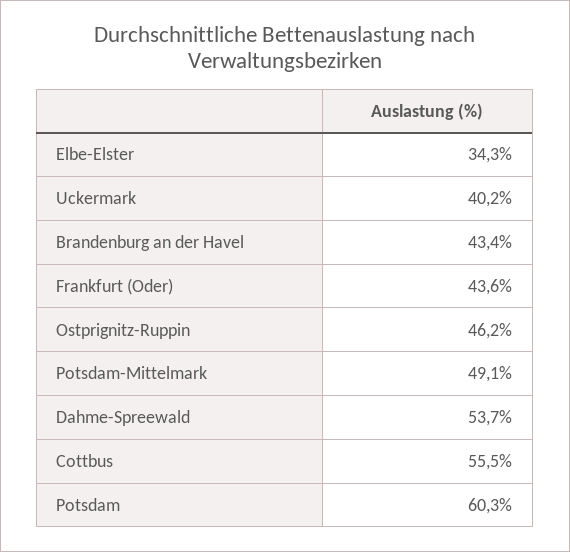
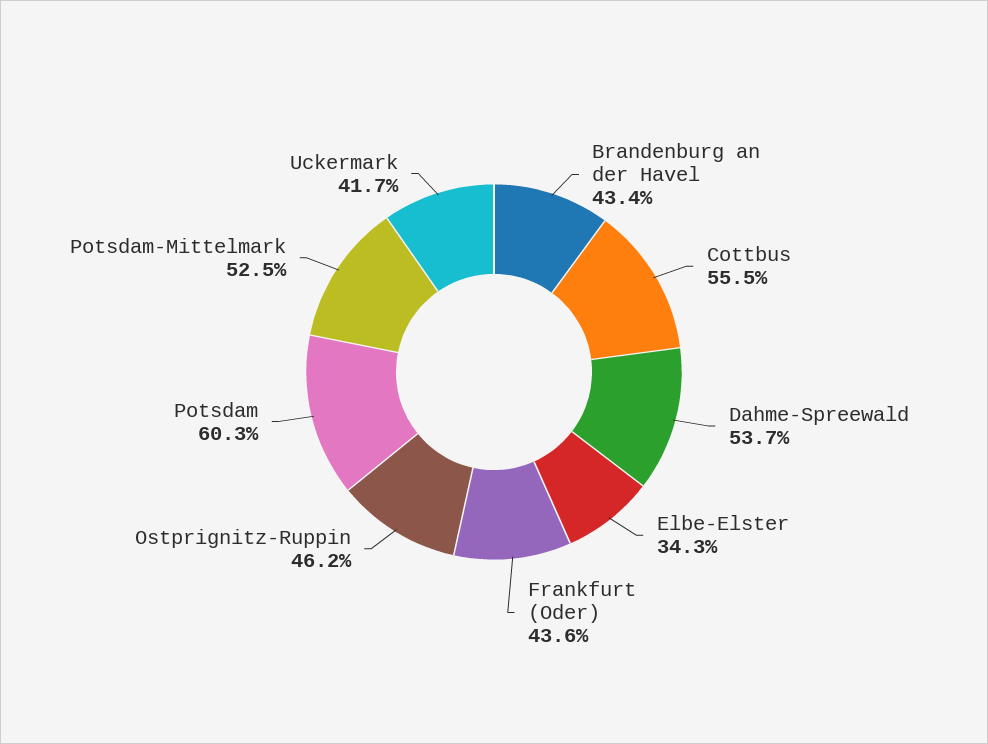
Uckermark: 40.2 -> 41.7
Potsdam-Mittelmark: 49.1 -> 52.5

